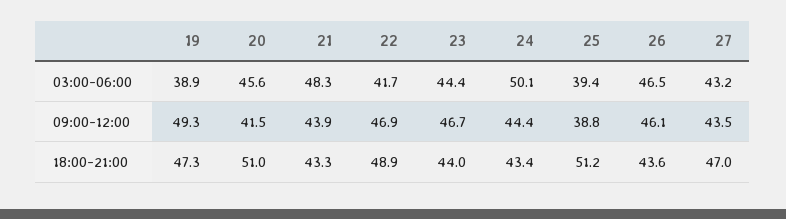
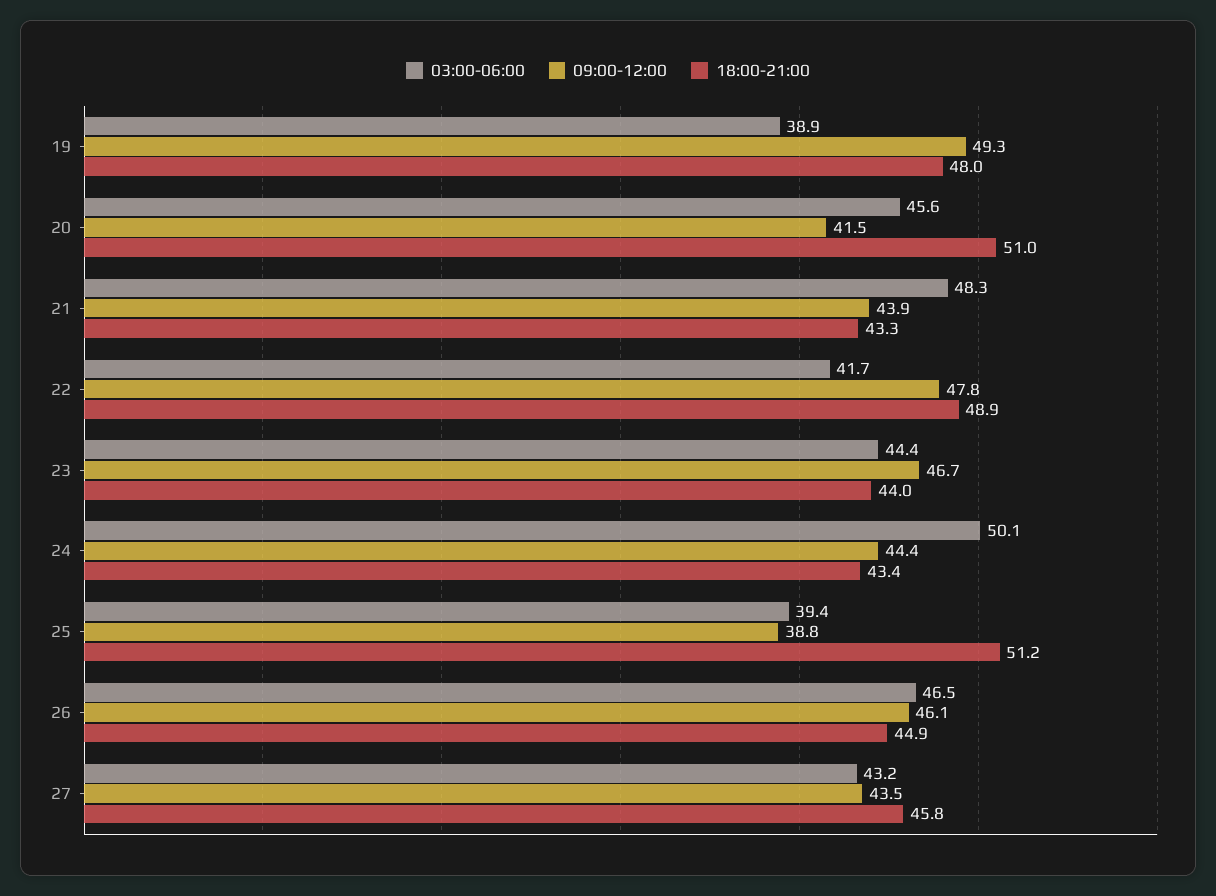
09:00-12:00, 22: 46.9 -> 47.8
18:00-21:00, 19: 47.3 -> 48
18:00-21:00, 26: 43.6 -> 44.9
18:00-21:00, 27: 47 -> 45.8

